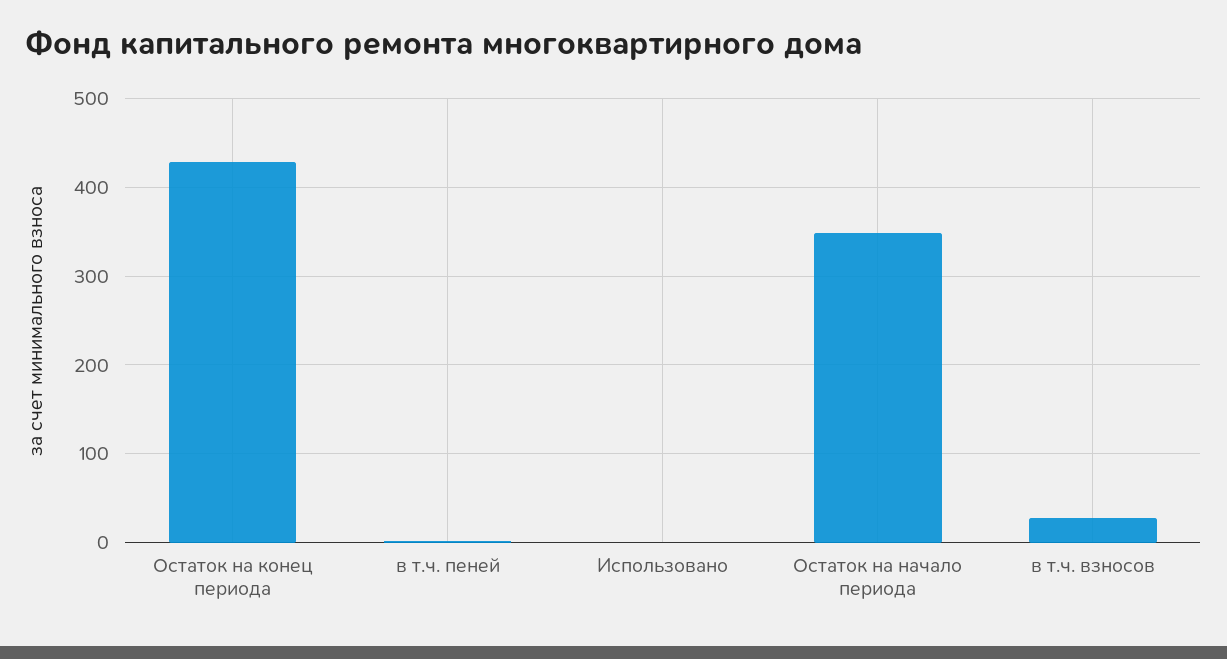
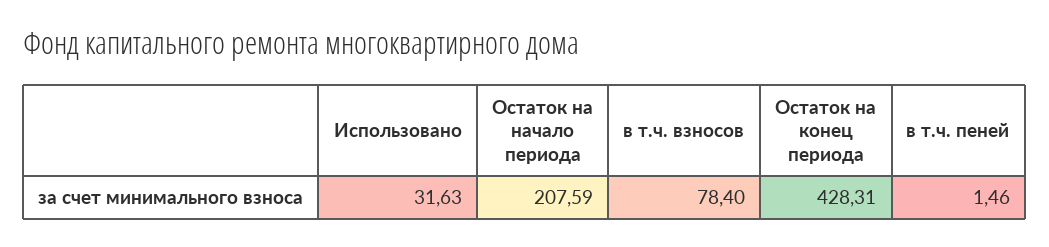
Использовано: 0 -> 31.63
Остаток на начало периода: 350 -> 207.59
в т.ч. взносов: 30 -> 78.4

